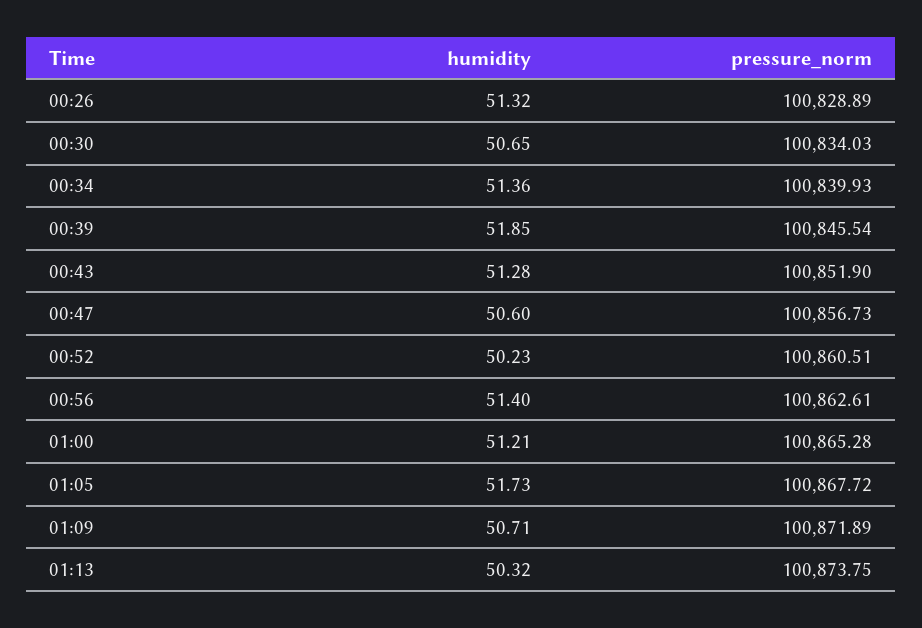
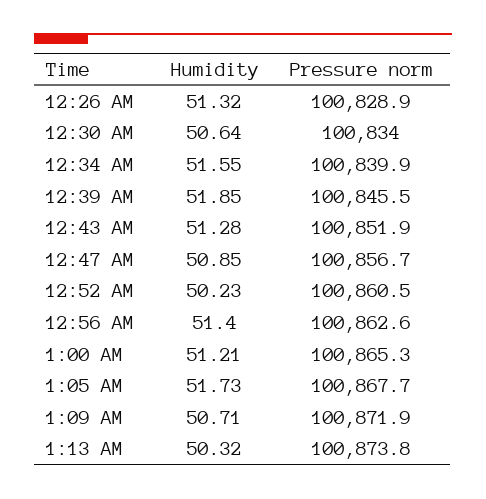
humidity, 00:30: 50.65 -> 50.64
humidity, 00:34: 51.36 -> 51.55
humidity, 00:47: 50.6 -> 50.85

